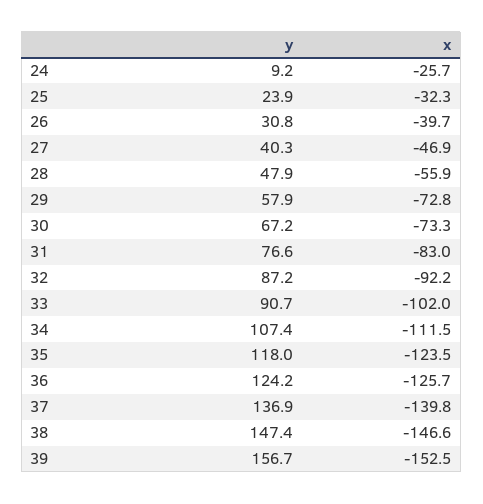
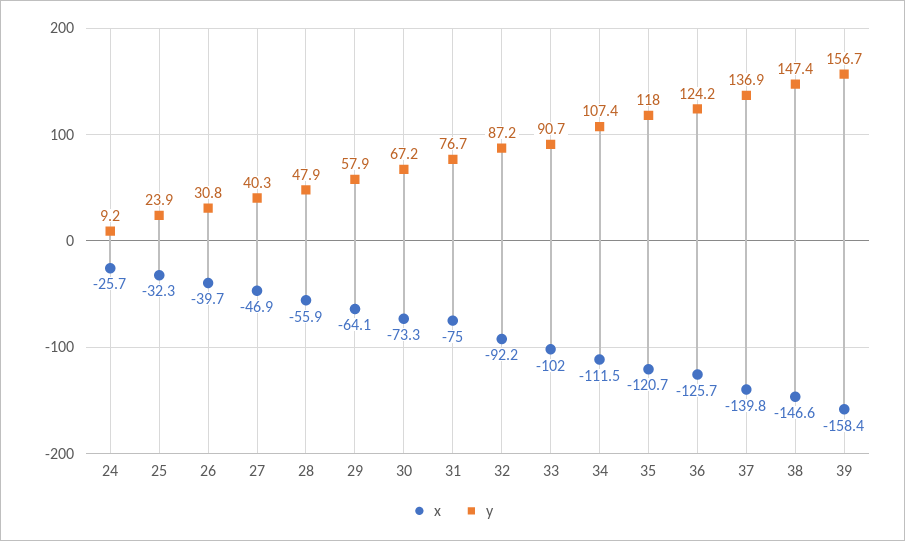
x, 29: -72.8 -> -64.1
y, 31: 76.6 -> 76.7
x, 31: -83 -> -75
x, 35: -123.5 -> -120.7
x, 39: -152.5 -> -158.4

